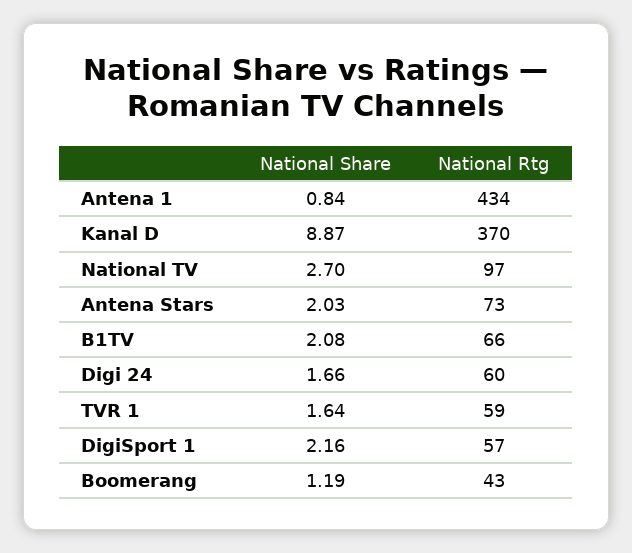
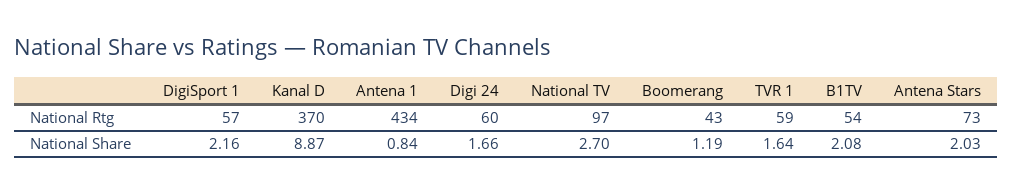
National Rtg, B1TV: 66 -> 54

